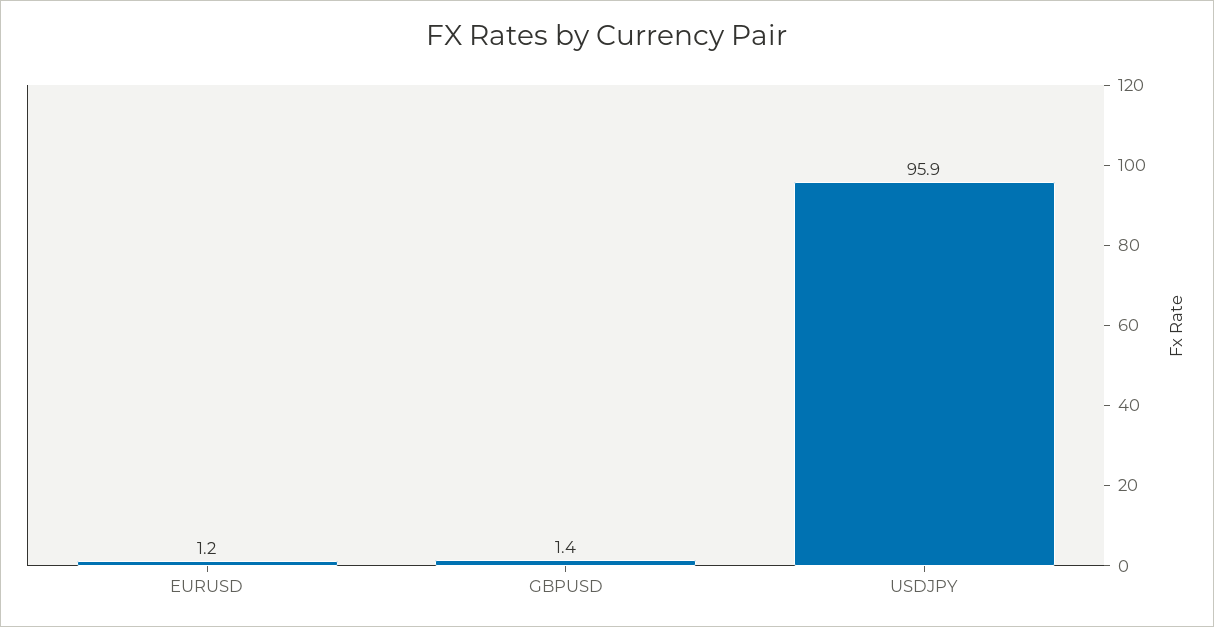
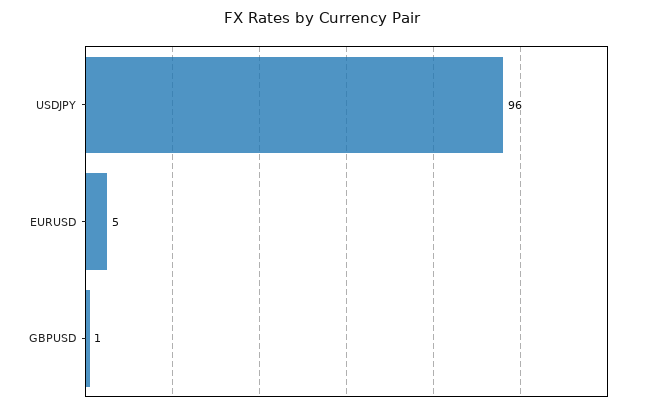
EURUSD: 1.2 -> 5

